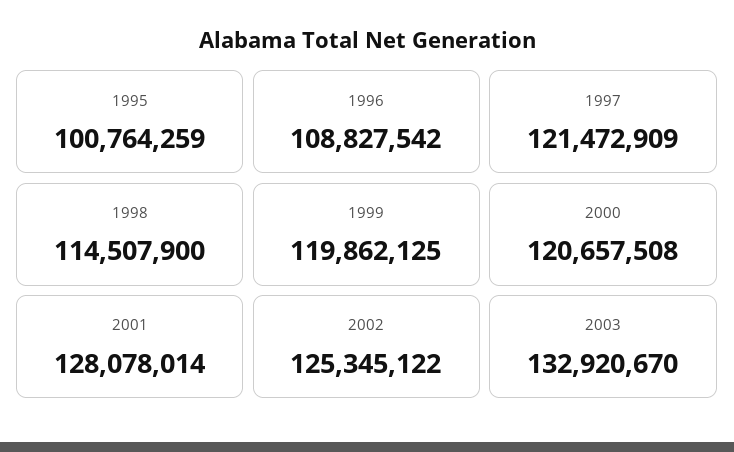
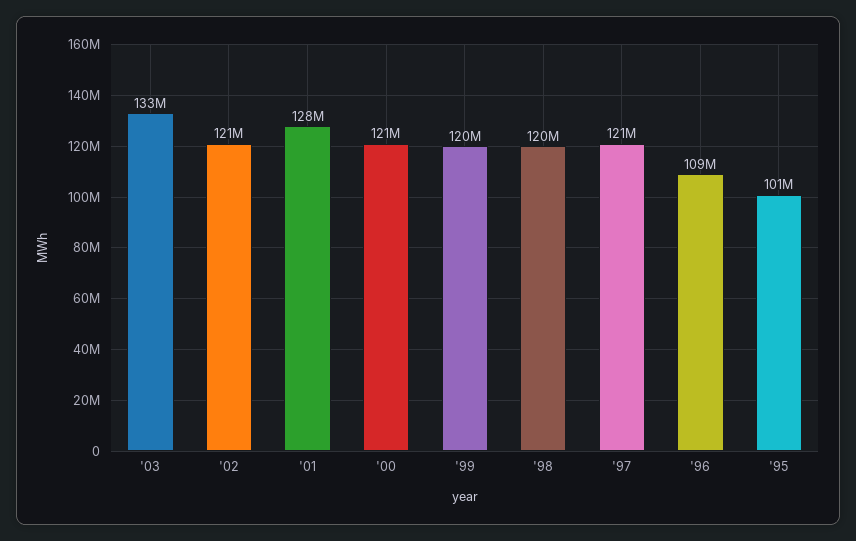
1998: 114507900 -> 120000000
2002: 125345122 -> 121000000

